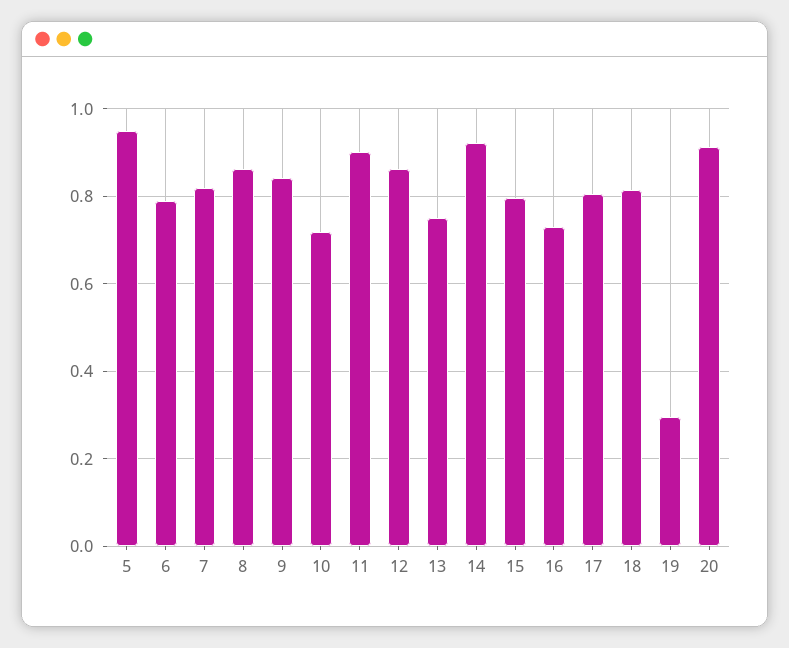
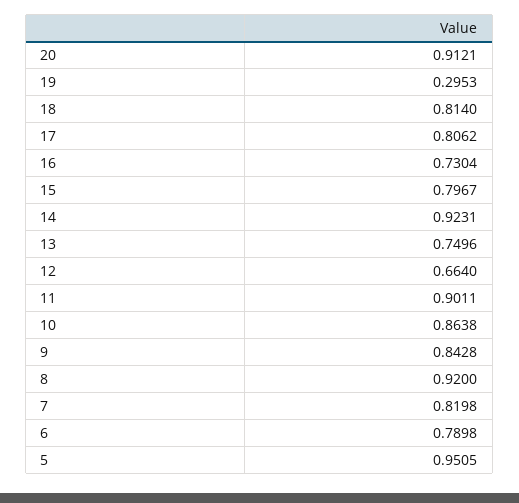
8: 0.86 -> 0.92
10: 0.72 -> 0.8638
12: 0.86 -> 0.664

